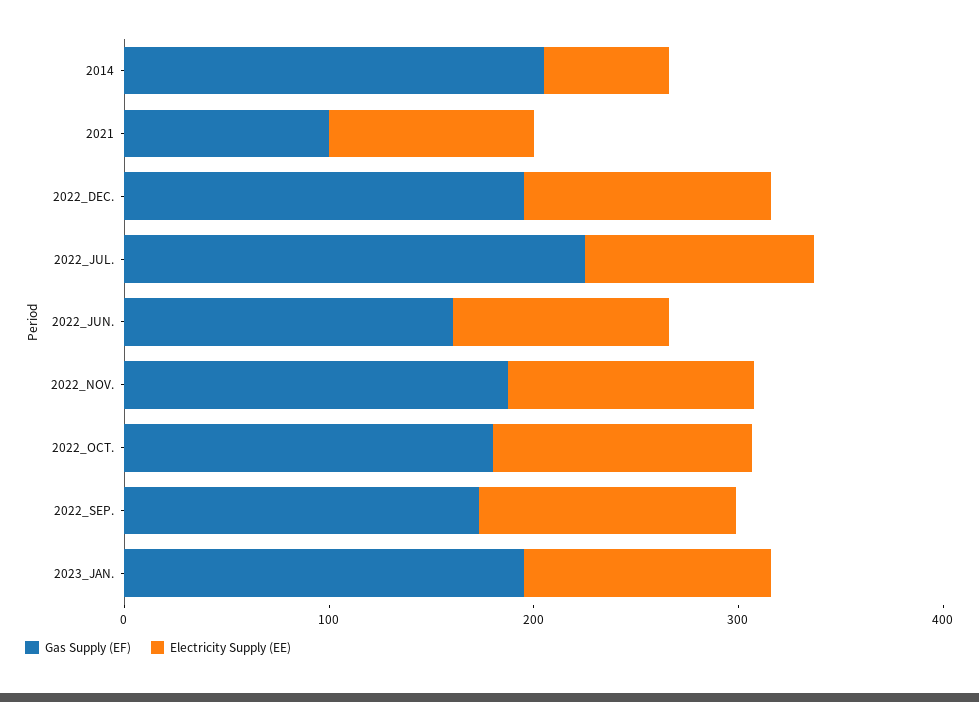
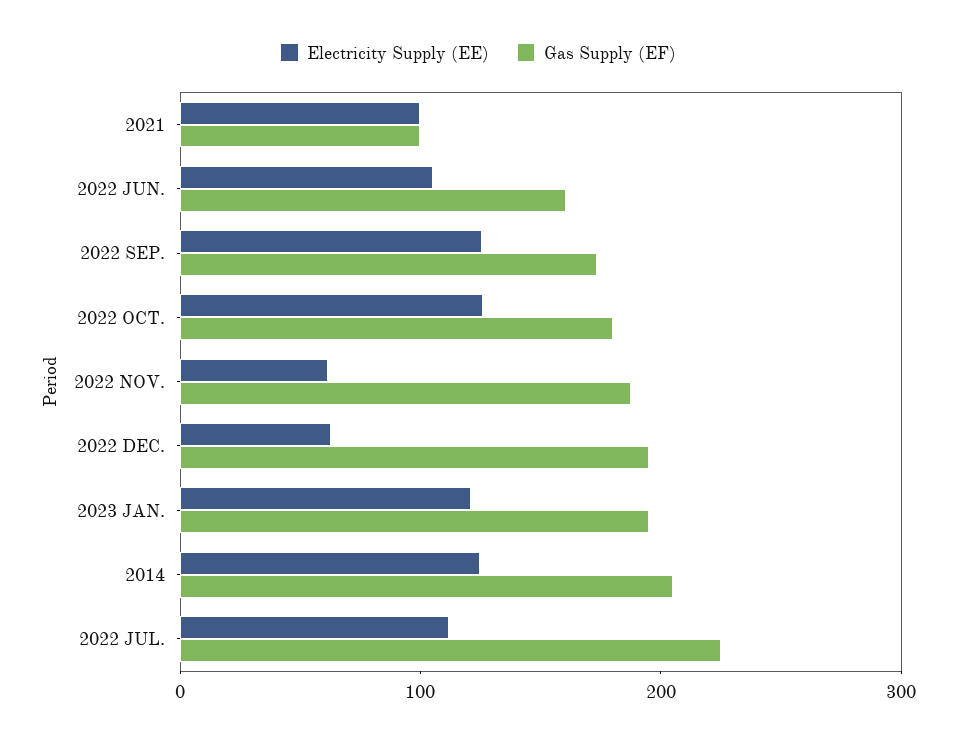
Electricity Supply (EE), 2014: 60 -> 120
Electricity Supply (EE), 2022_DEC.: 120 -> 60
Electricity Supply (EE), 2022_NOV.: 120 -> 60

